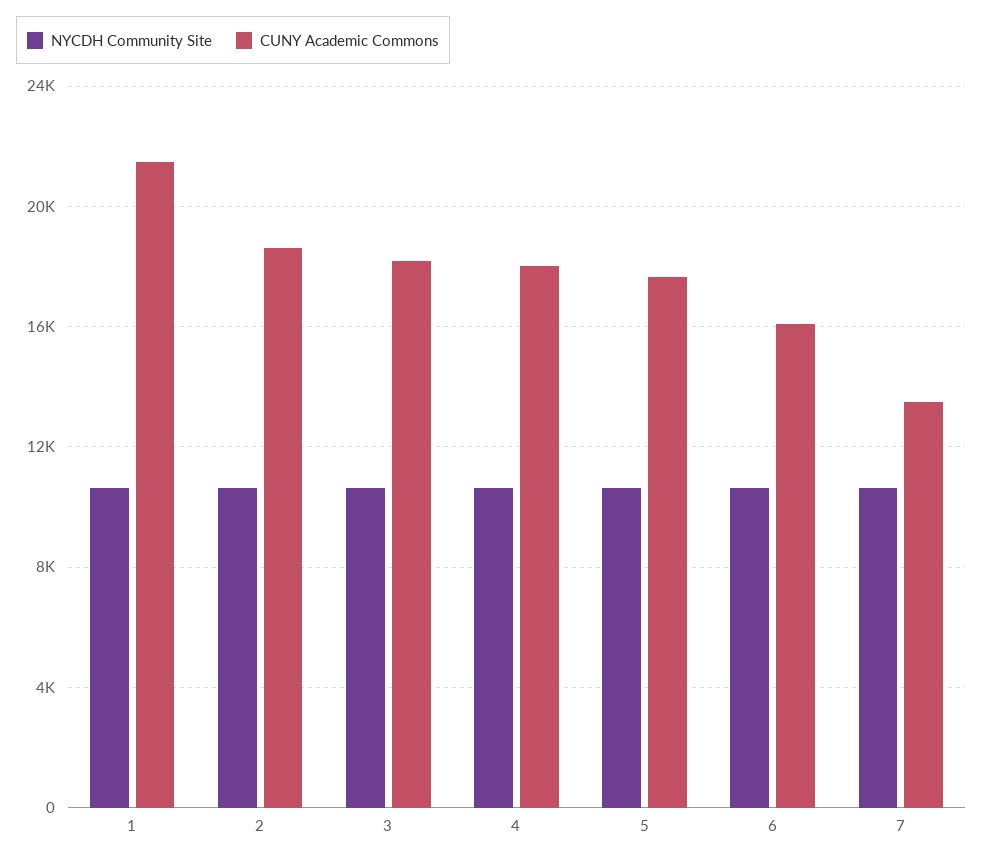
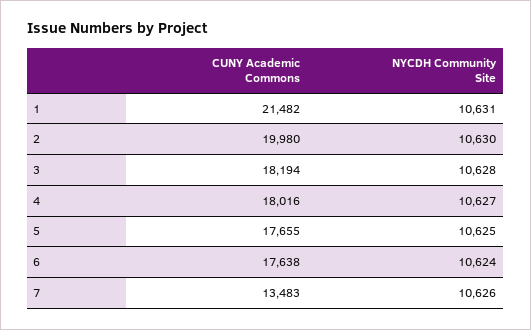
CUNY Academic Commons, 2: 18500 -> 19980
CUNY Academic Commons, 6: 16000 -> 17638

